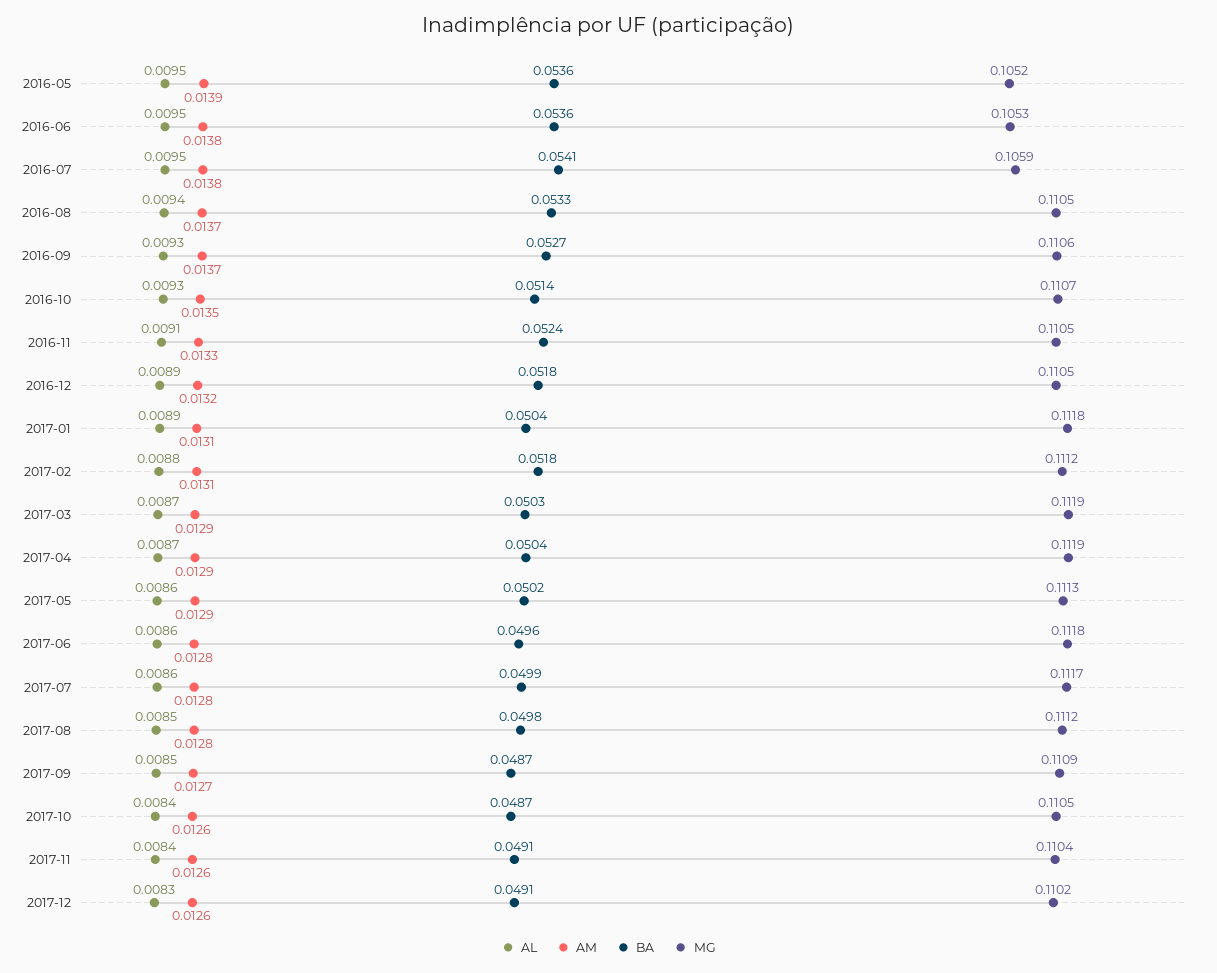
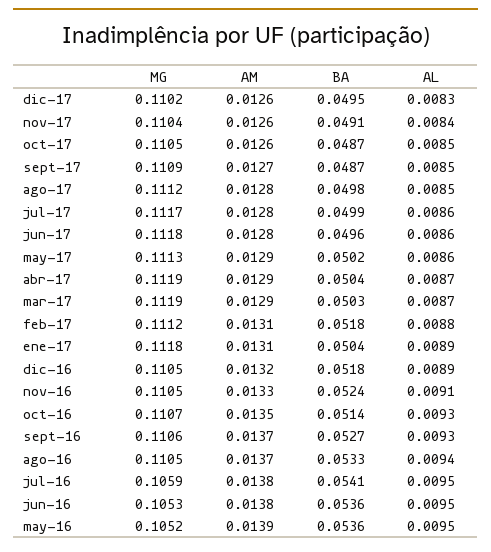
AL, 2017-10: 0.0084 -> 0.0085
BA, 2017-12: 0.0491 -> 0.0495

